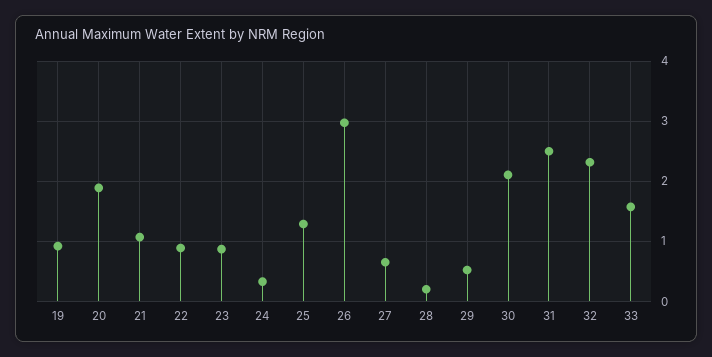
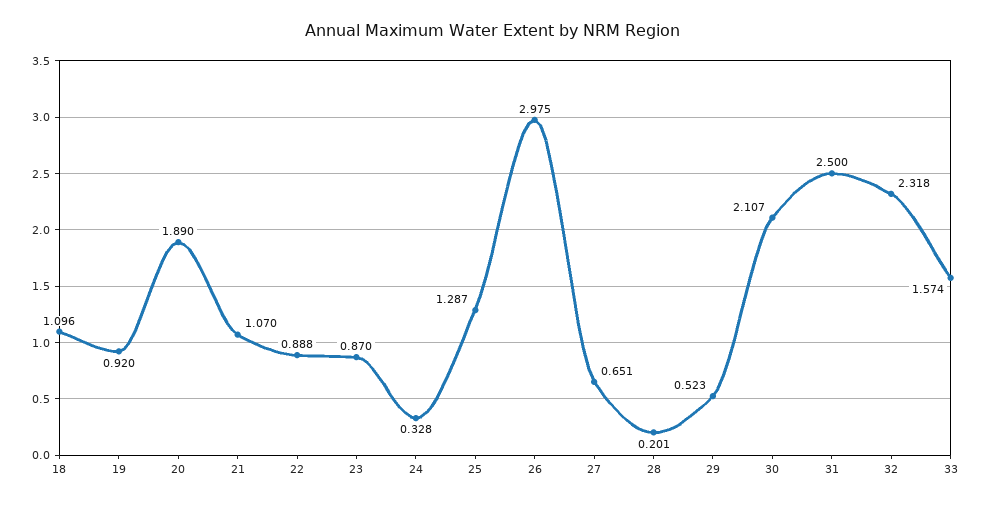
18: none -> 1.096

